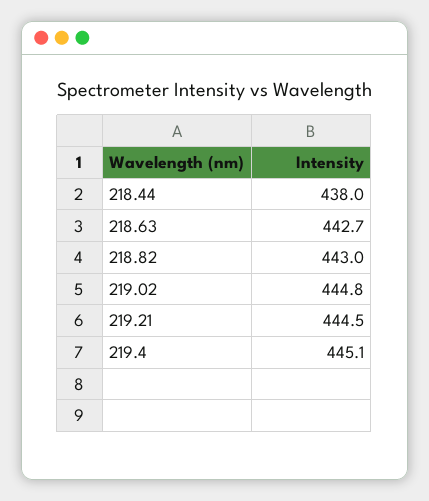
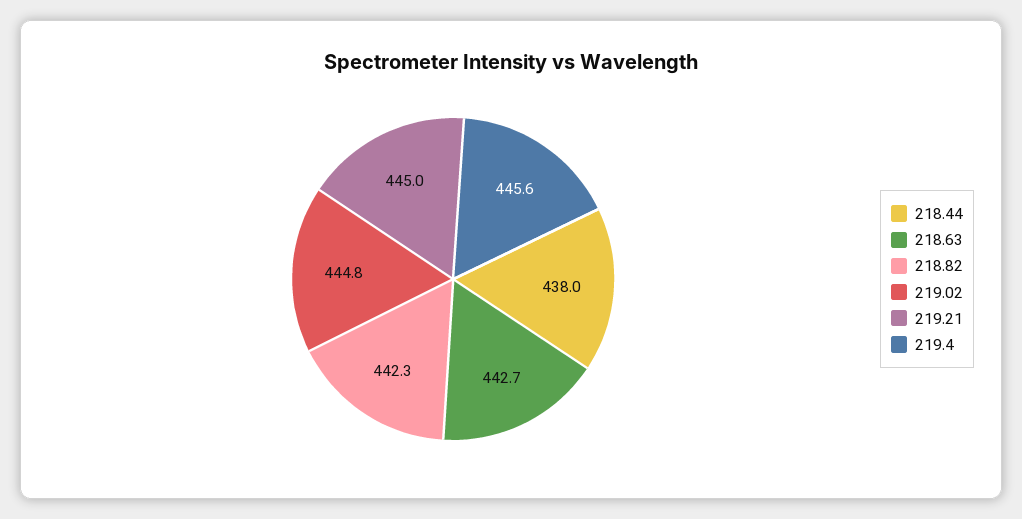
218.82: 443 -> 442.3
219.21: 444.5 -> 445
219.4: 445.1 -> 445.6

